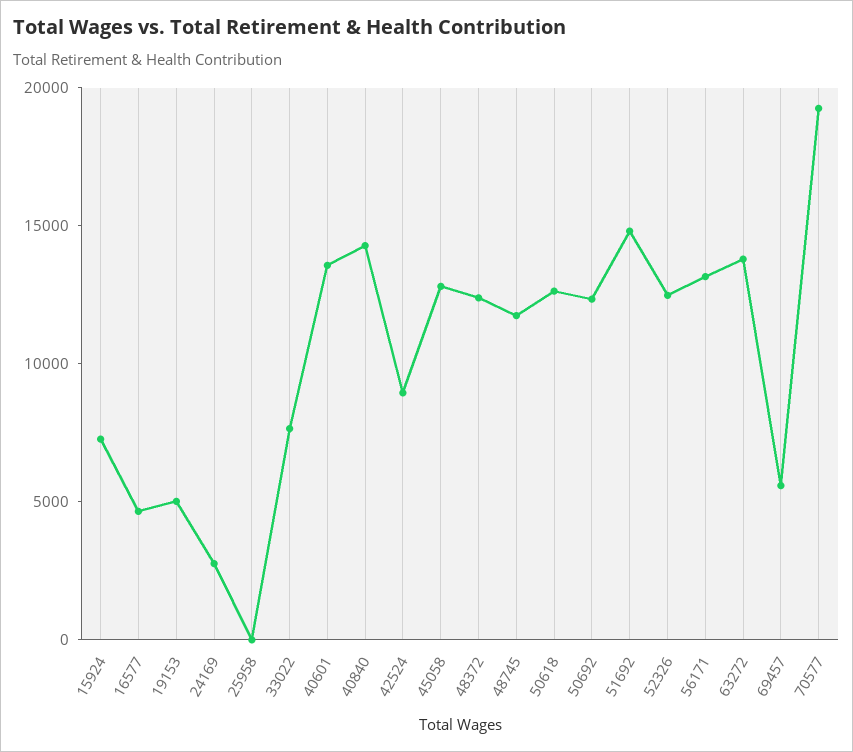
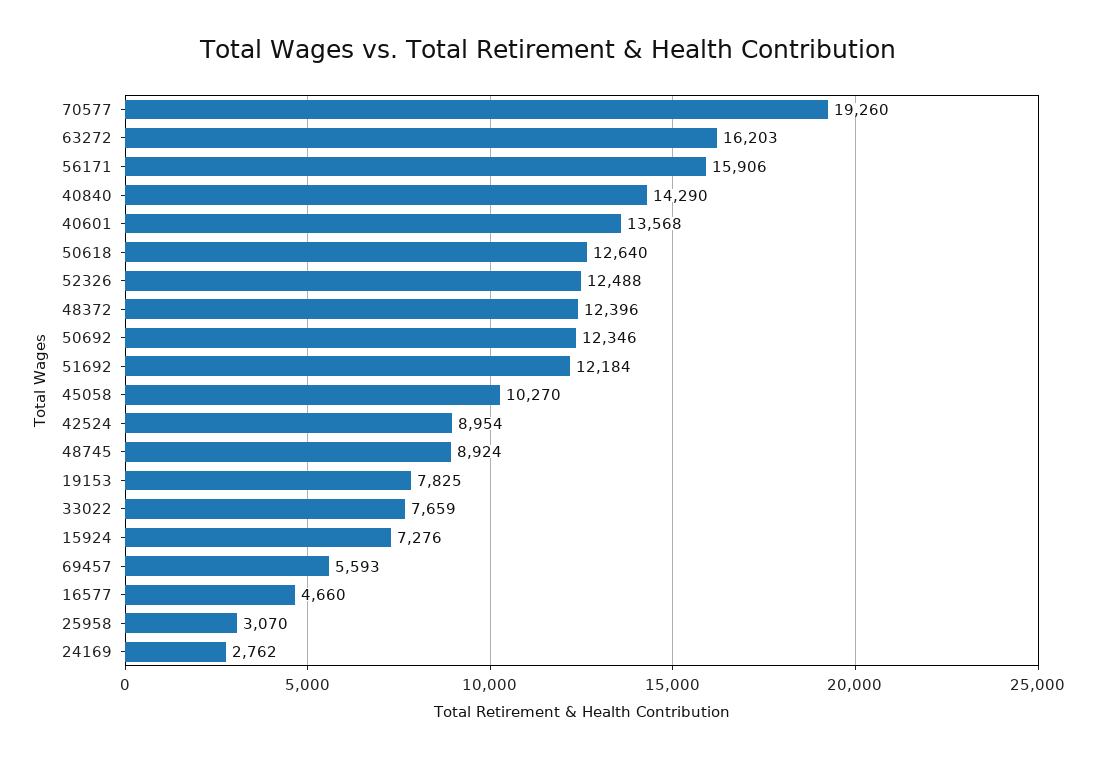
19153: 5000 -> 7825
25958: 0 -> 3070
45058: 13000 -> 10270
48745: 12000 -> 8924
51692: 15000 -> 12184
56171: 13000 -> 15906
63272: 14000 -> 16203

